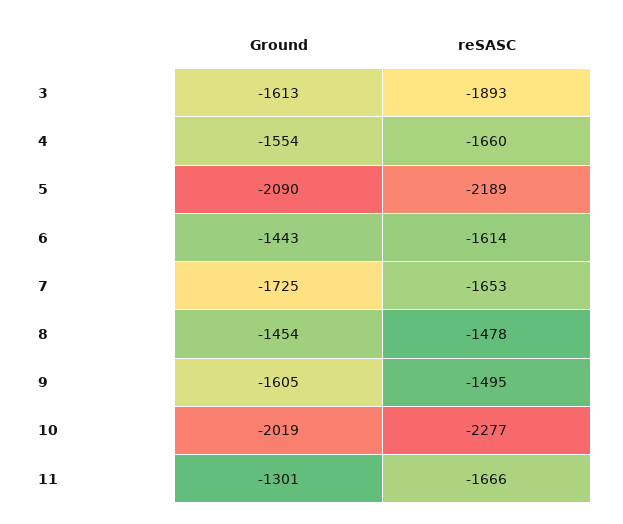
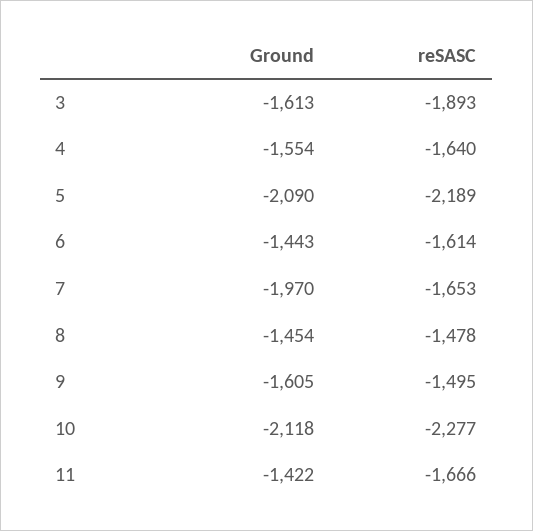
reSASC, 4: -1660 -> -1640
Ground, 7: -1725 -> -1970
Ground, 10: -2019 -> -2118
Ground, 11: -1301 -> -1422

